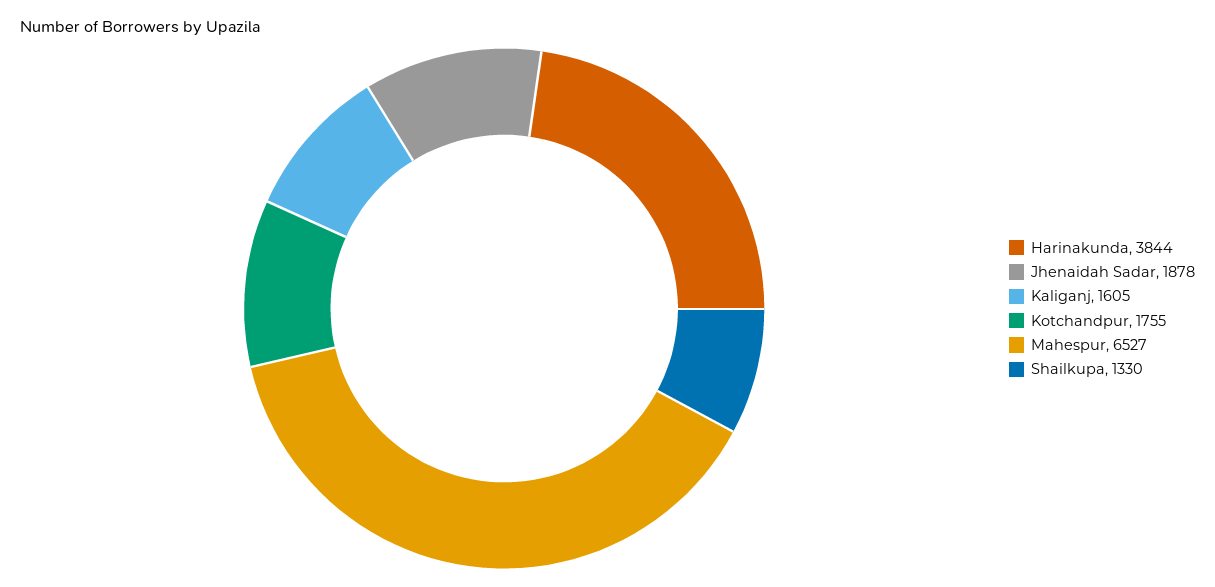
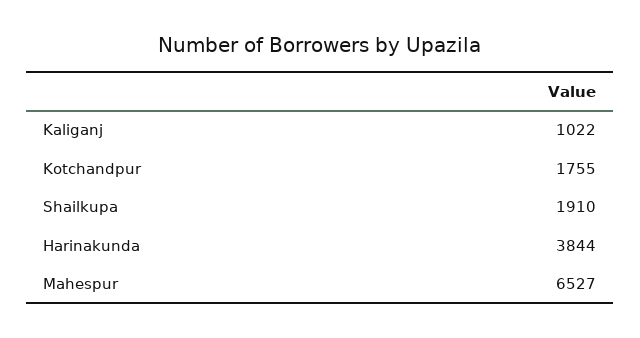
Jhenaidah Sadar: 1878 -> none
Kaliganj: 1605 -> 1022
Shailkupa: 1330 -> 1910

